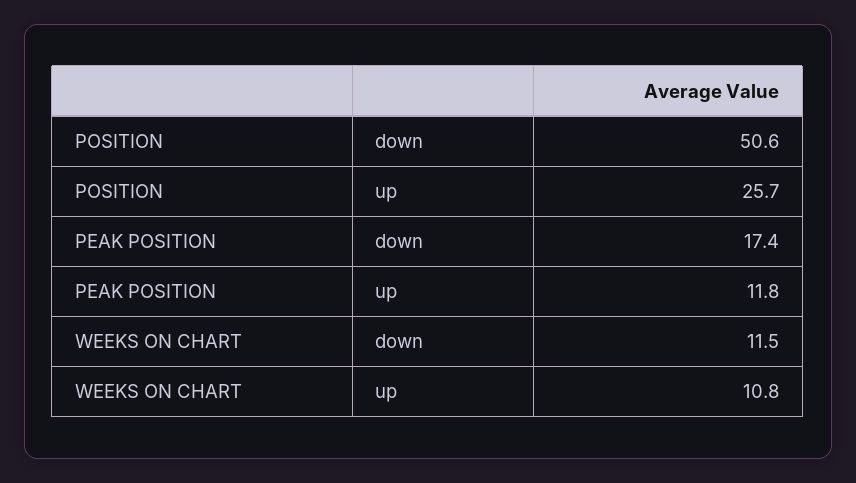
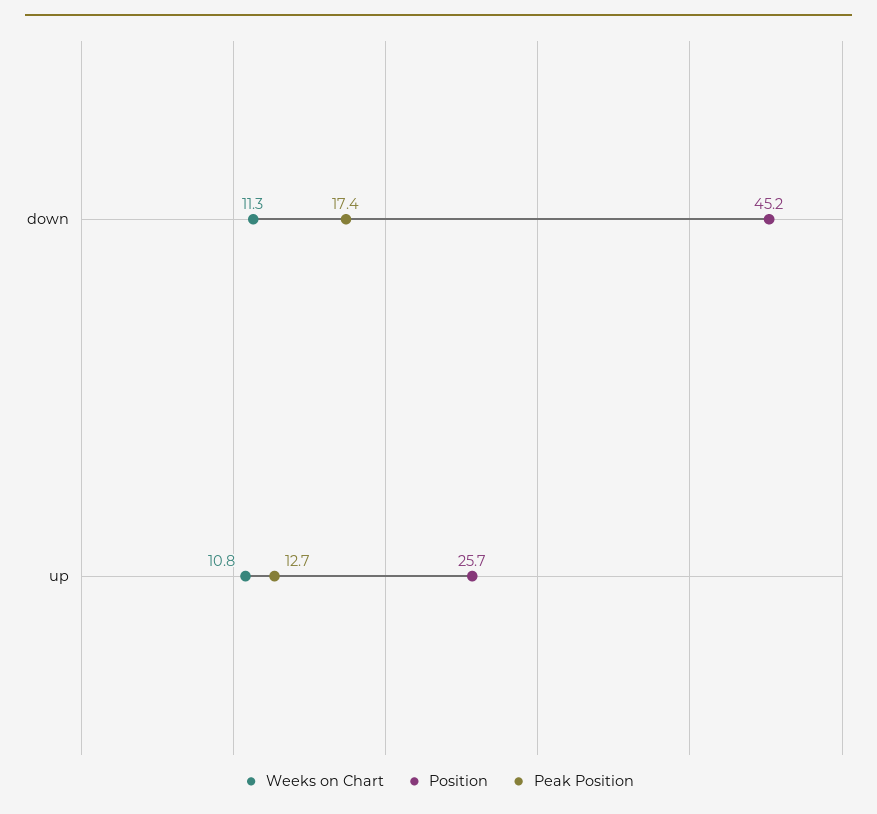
POSITION, down: 50.6 -> 45.2
PEAK POSITION, up: 11.8 -> 12.7
WEEKS ON CHART, down: 11.5 -> 11.3

